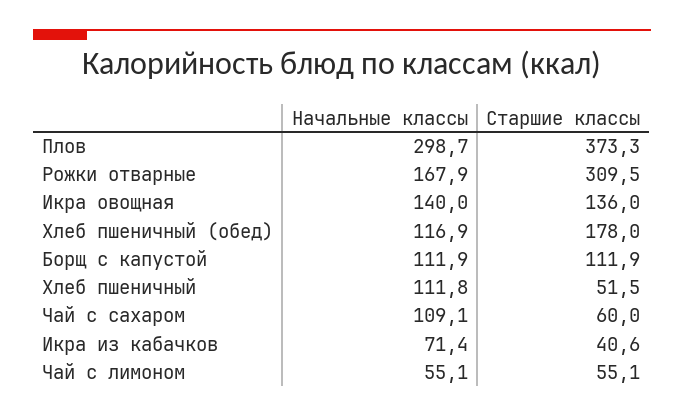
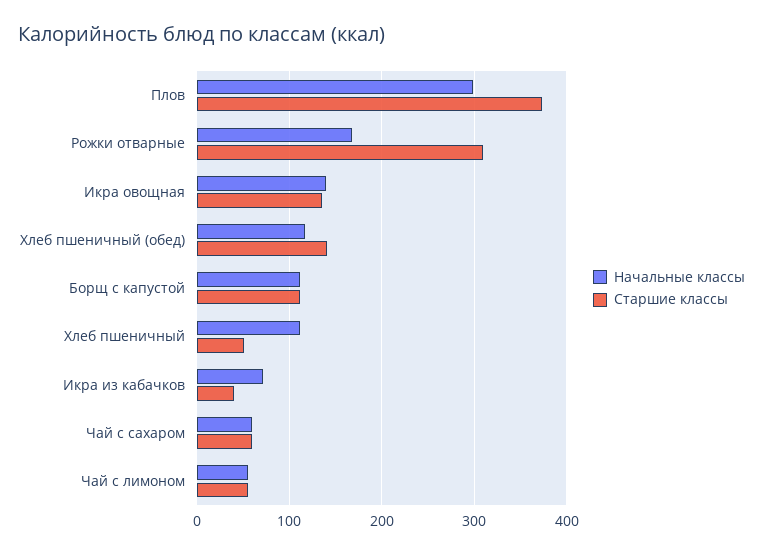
Старшие классы, Хлеб пшеничный (обед): 178 -> 140
Начальные классы, Чай с сахаром: 109.1 -> 60

